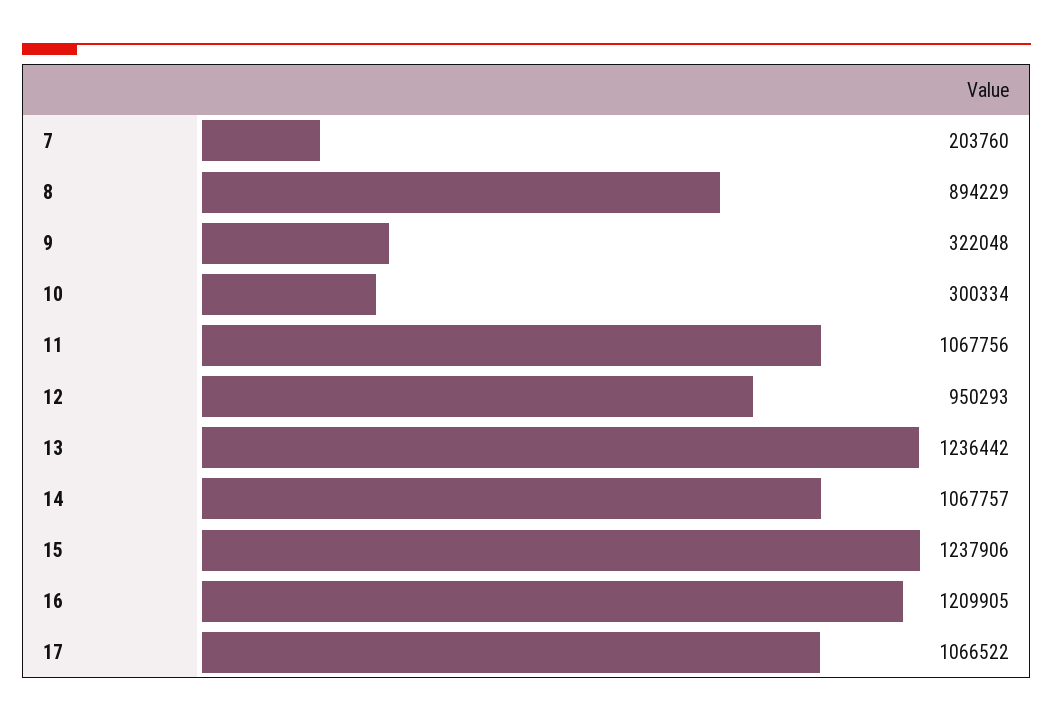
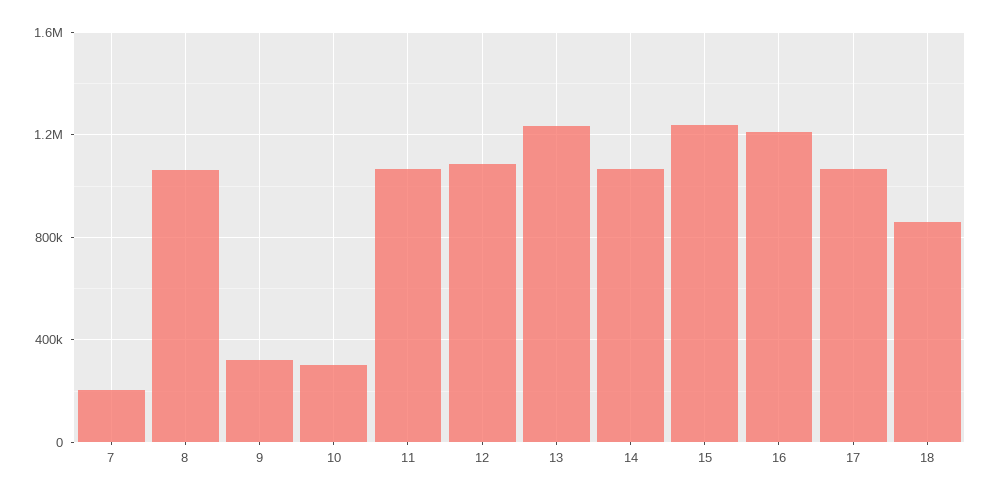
8: 894229 -> 1050000
12: 950293 -> 1100000
18: none -> 850000

